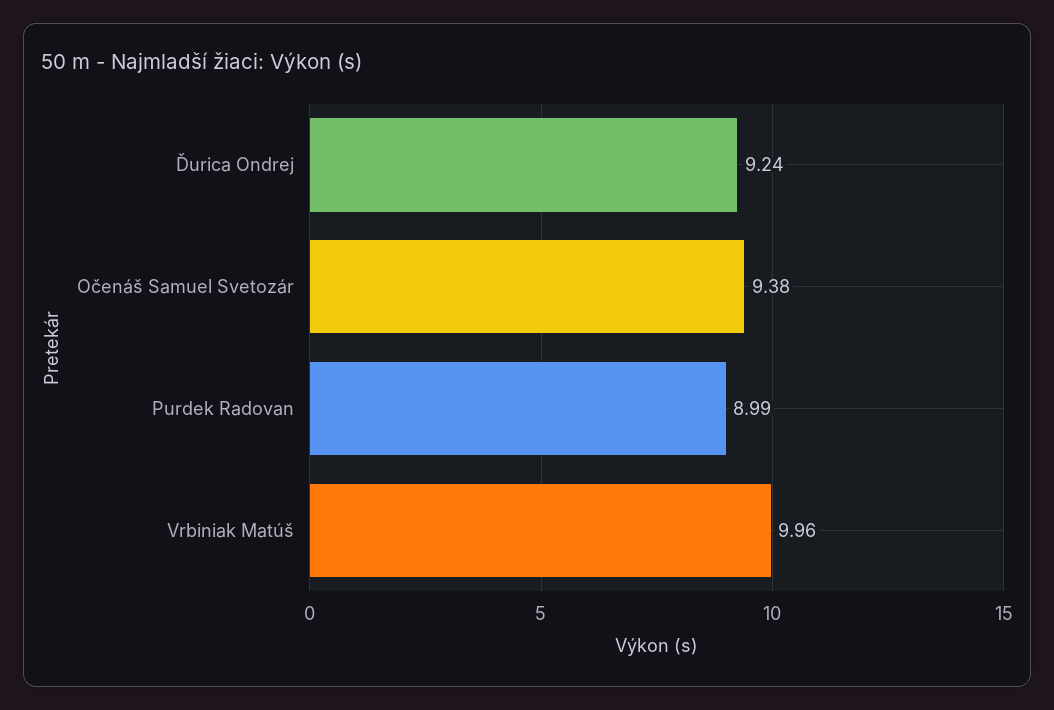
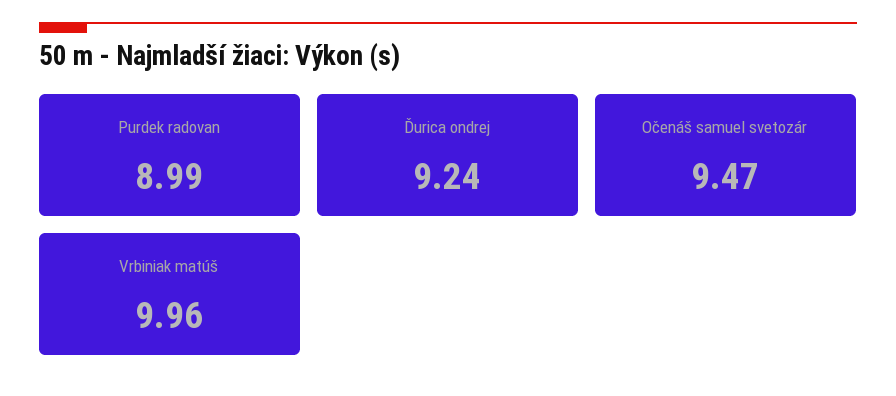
Očenáš Samuel Svetozár: 9.38 -> 9.47

